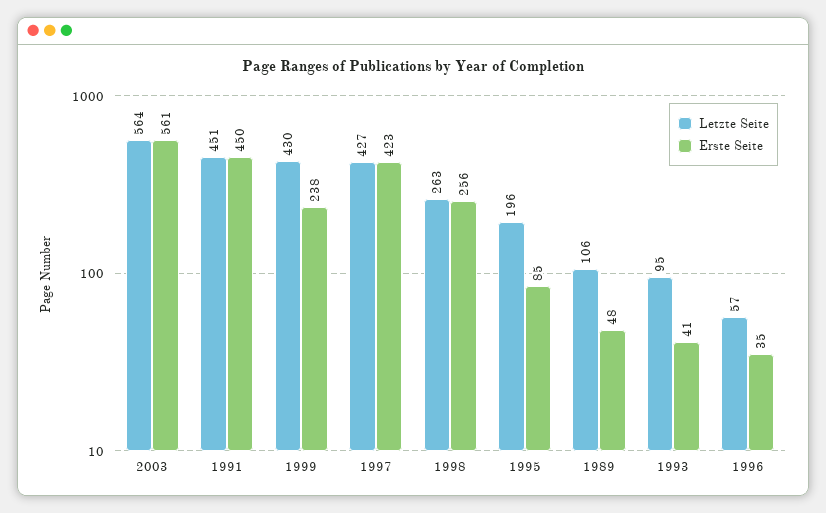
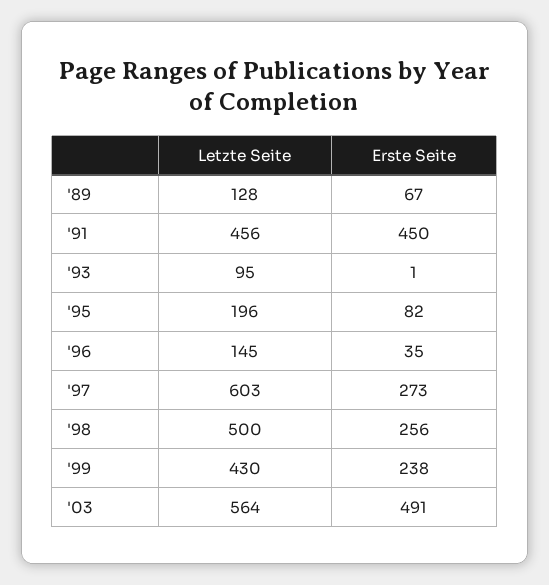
Erste Seite, 2003: 561 -> 491
Letzte Seite, 1991: 451 -> 456
Letzte Seite, 1997: 427 -> 603
Erste Seite, 1997: 423 -> 273
Letzte Seite, 1998: 263 -> 500
Erste Seite, 1995: 85 -> 82
Letzte Seite, 1989: 106 -> 128
Erste Seite, 1989: 48 -> 67
Erste Seite, 1993: 41 -> 1
Letzte Seite, 1996: 57 -> 145

